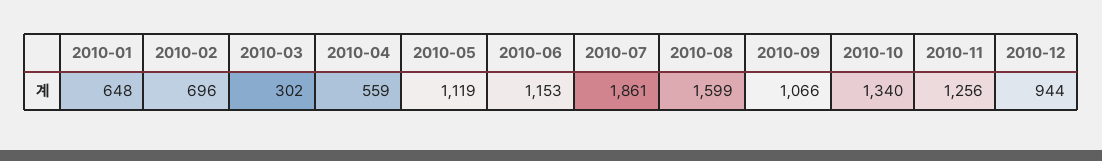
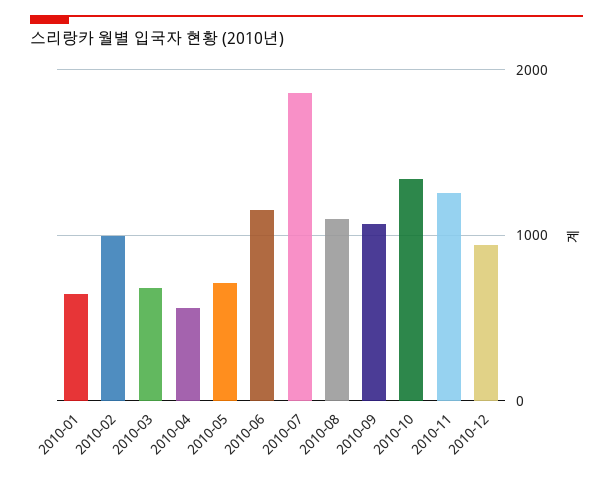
2010-02: 696 -> 1000
2010-03: 302 -> 700
2010-05: 1119 -> 700
2010-08: 1599 -> 1100

